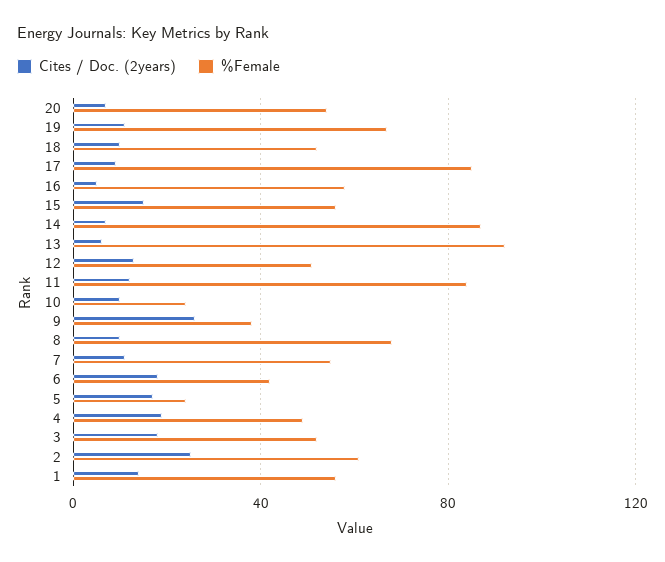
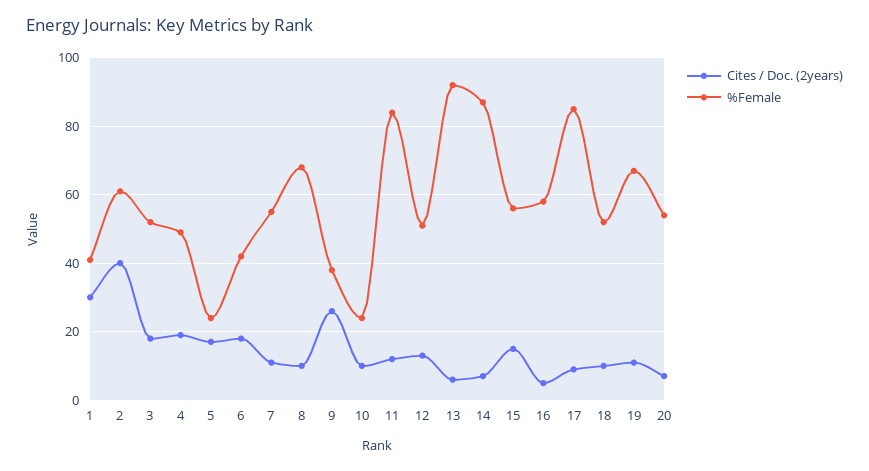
Cites / Doc. (2years), 2: 25 -> 40
Cites / Doc. (2years), 1: 15 -> 30
%Female, 1: 55 -> 40

